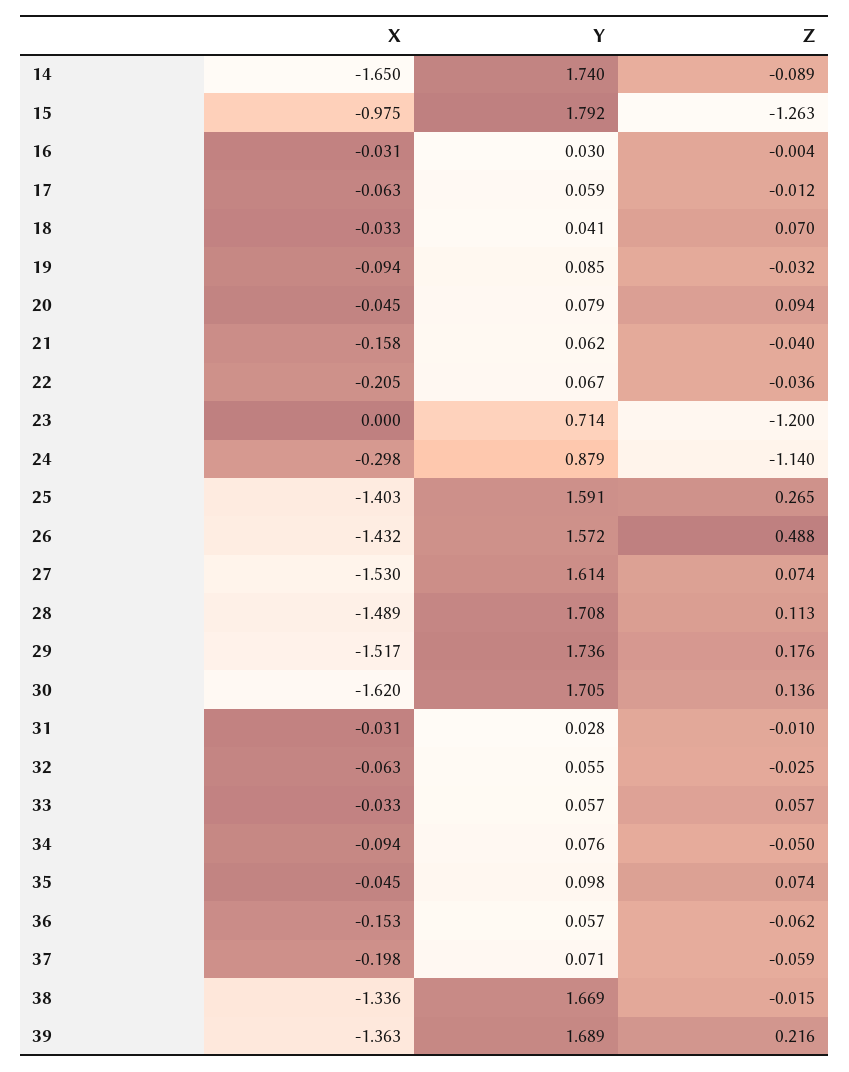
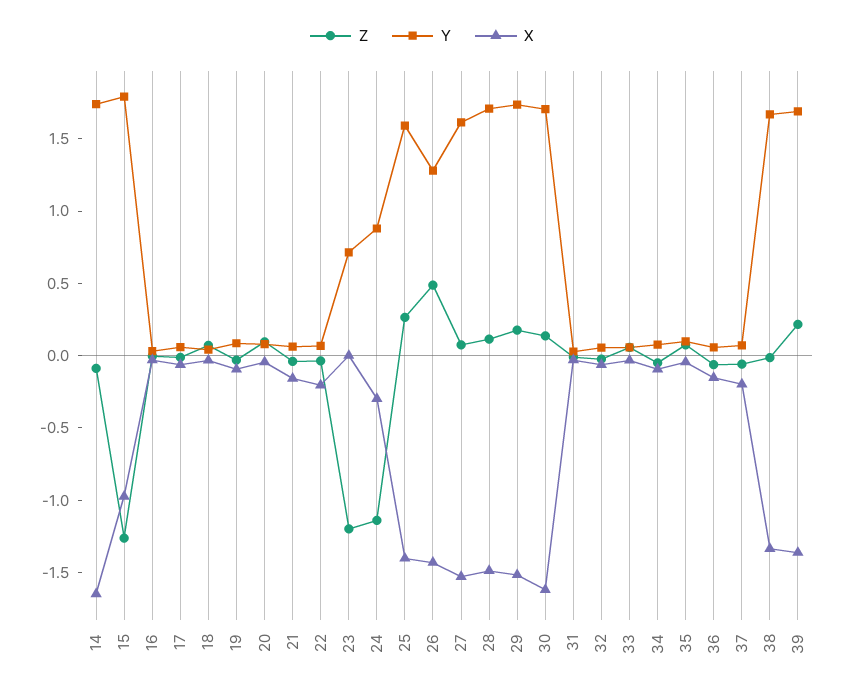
Y, 26: 1.572 -> 1.3

